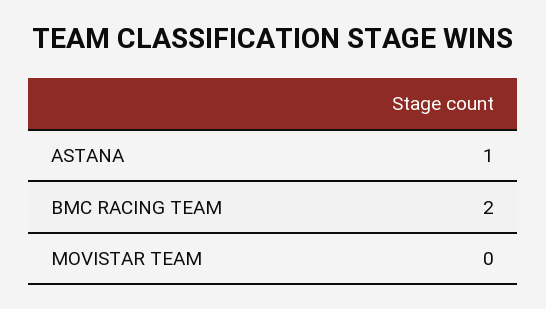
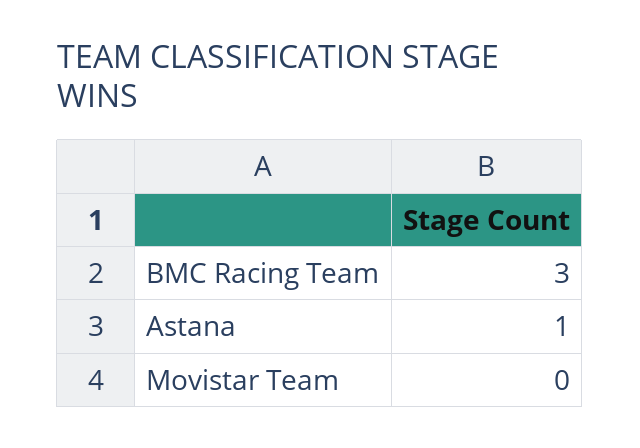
BMC RACING TEAM: 2 -> 3

